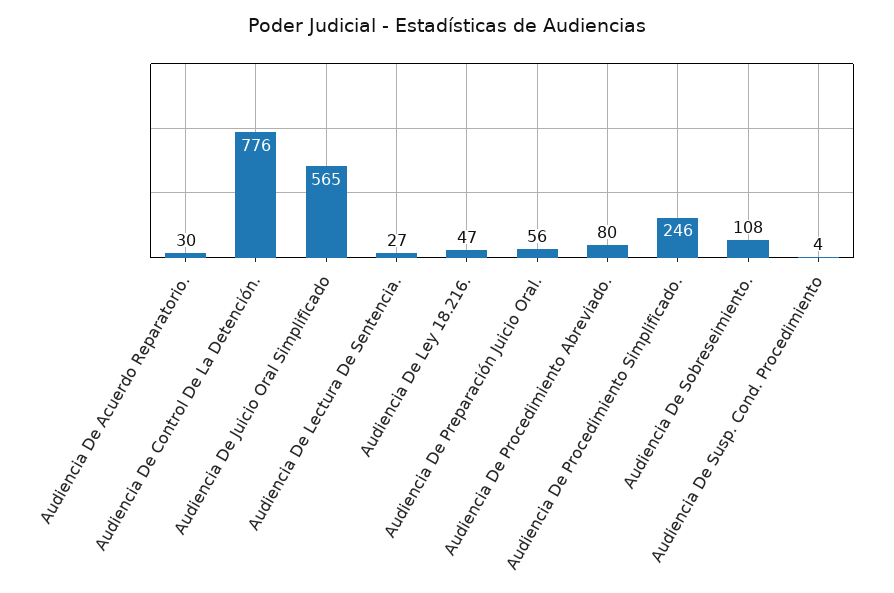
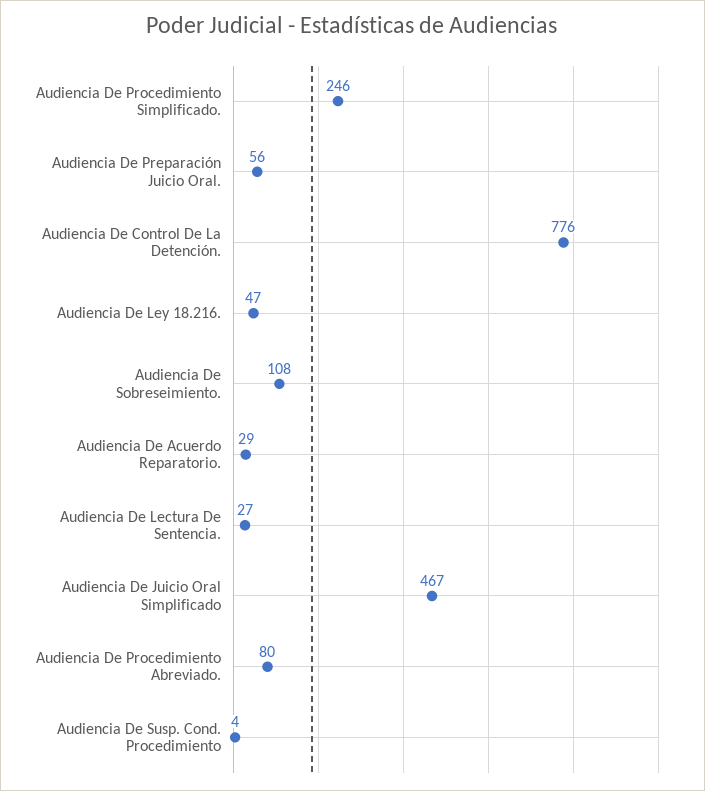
Audiencia De Acuerdo Reparatorio.: 30 -> 29
Audiencia De Juicio Oral Simplificado: 565 -> 467

